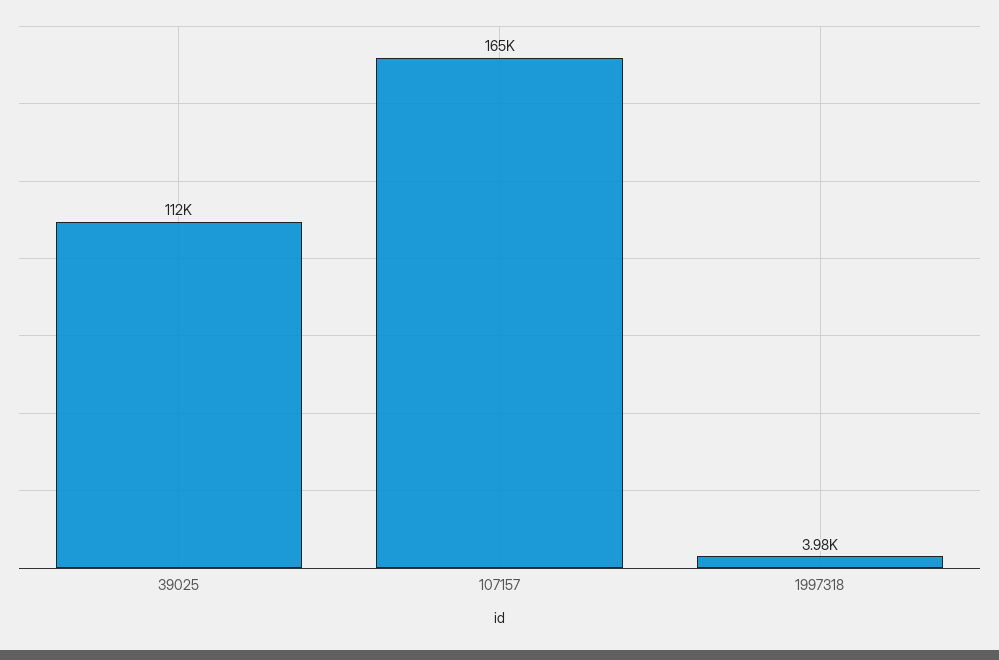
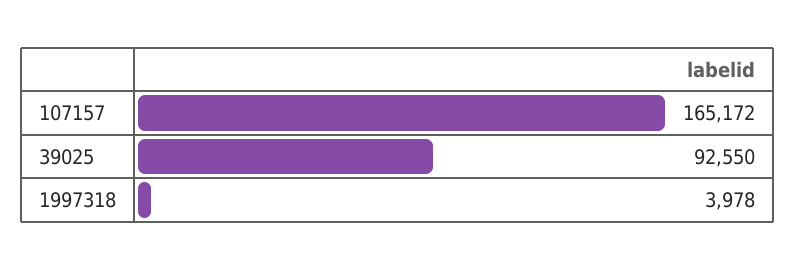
39025: 112000 -> 92550

